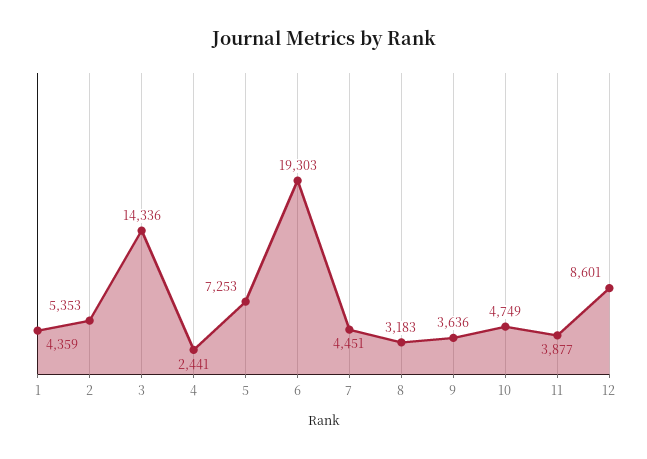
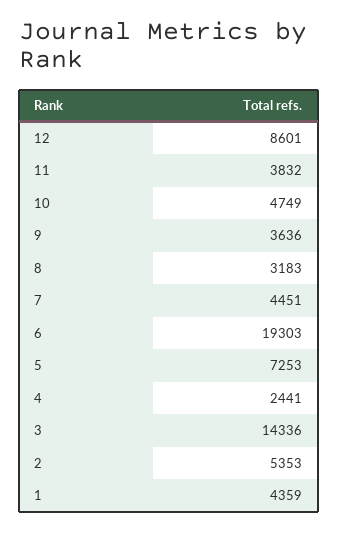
11: 3877 -> 3832

